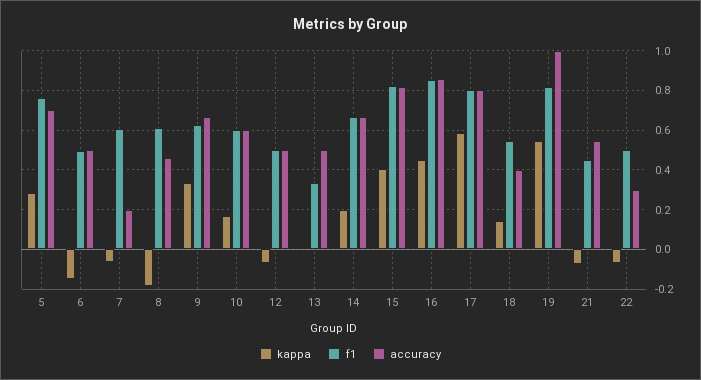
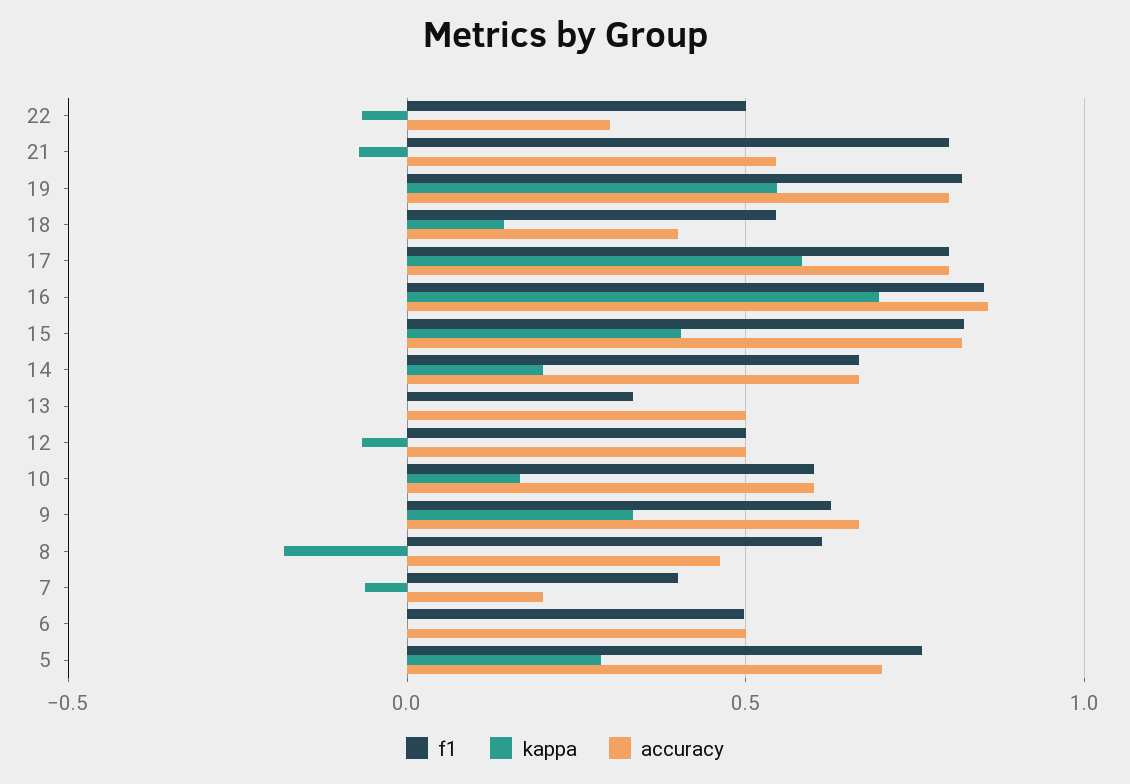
kappa, 6: -0.15 -> 0
f1, 7: 0.6 -> 0.4
kappa, 16: 0.45 -> 0.7
accuracy, 19: 1 -> 0.8
f1, 21: 0.45 -> 0.8

